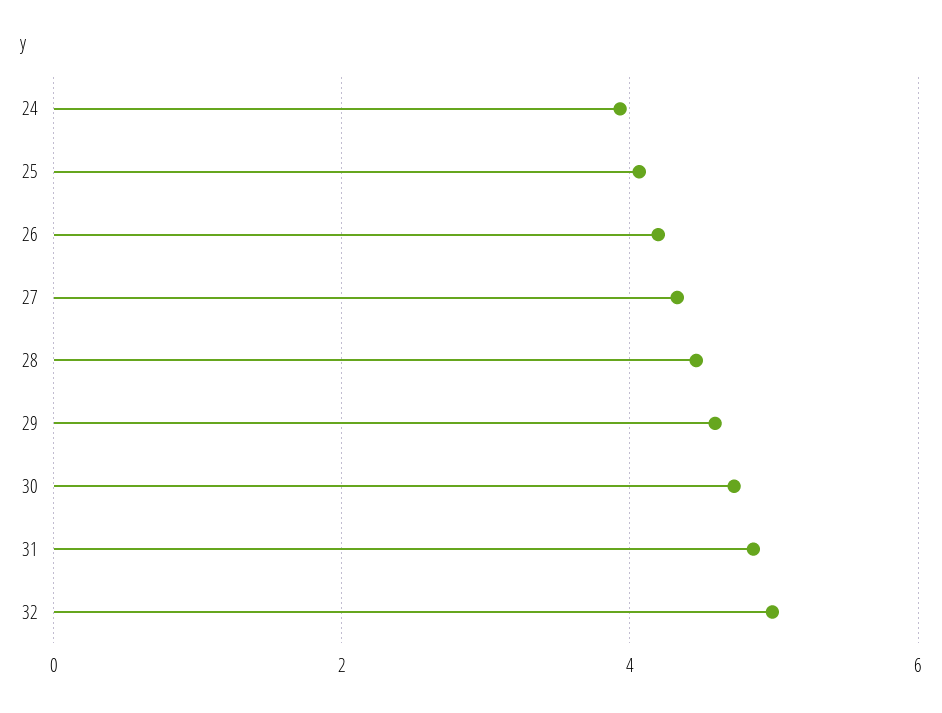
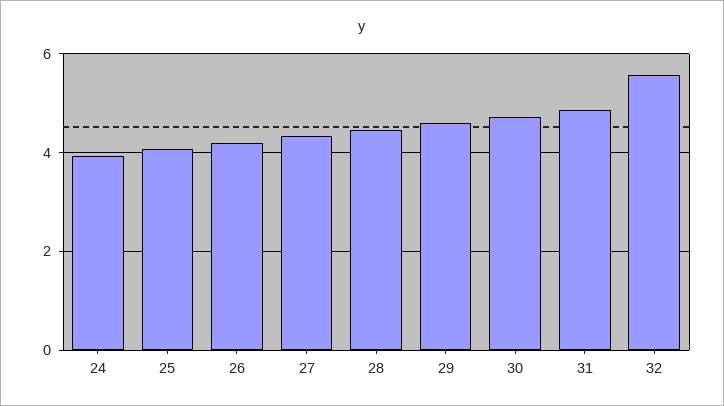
32: 5 -> 5.6

